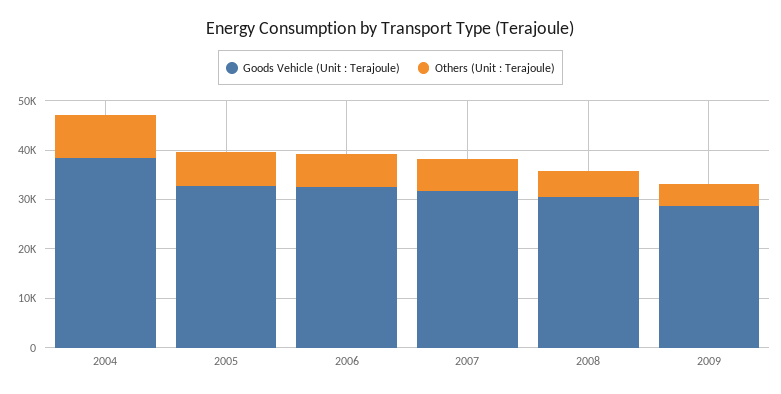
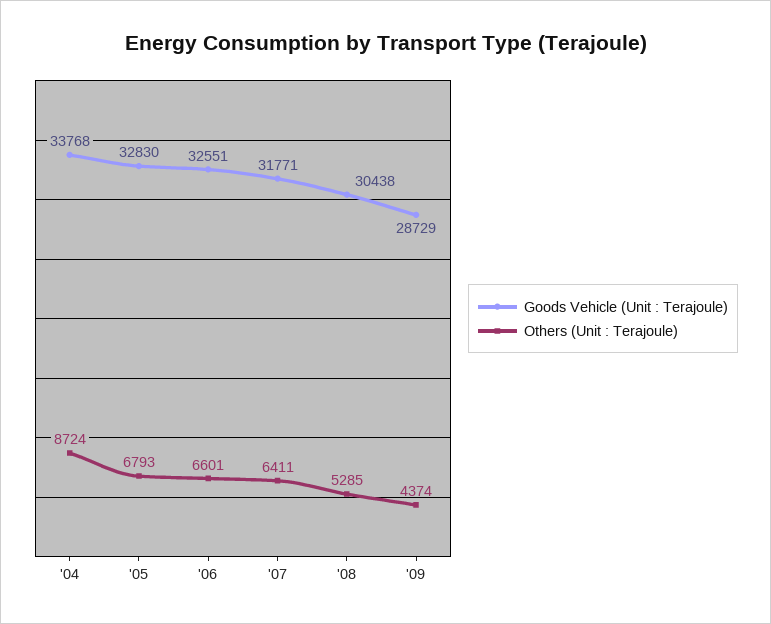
Goods Vehicle (Unit : Terajoule), 2004: 38000 -> 33768

